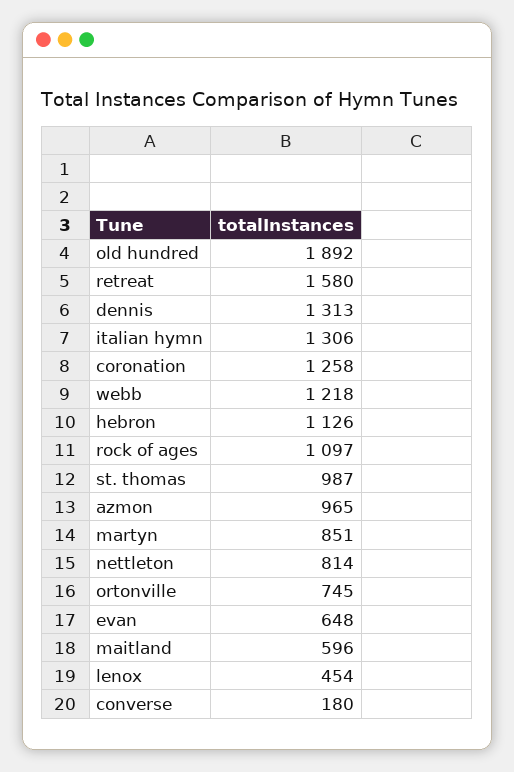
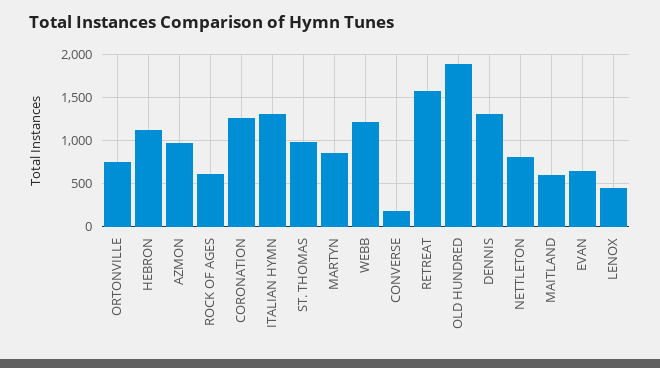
rock of ages: 1097 -> 600

